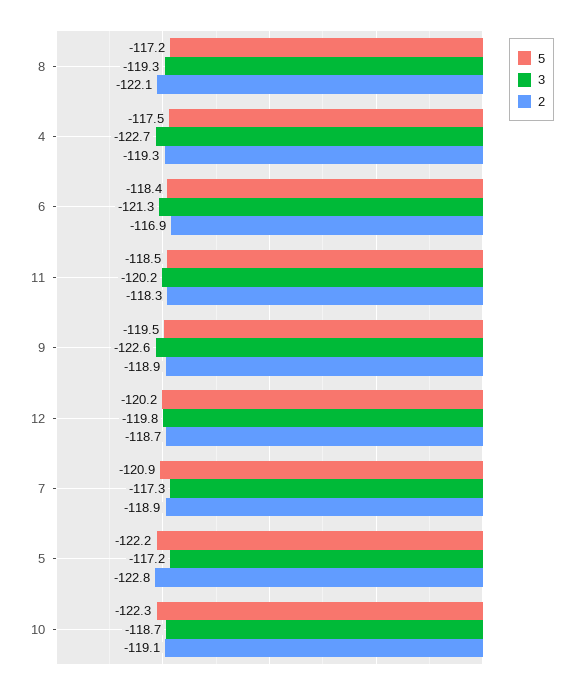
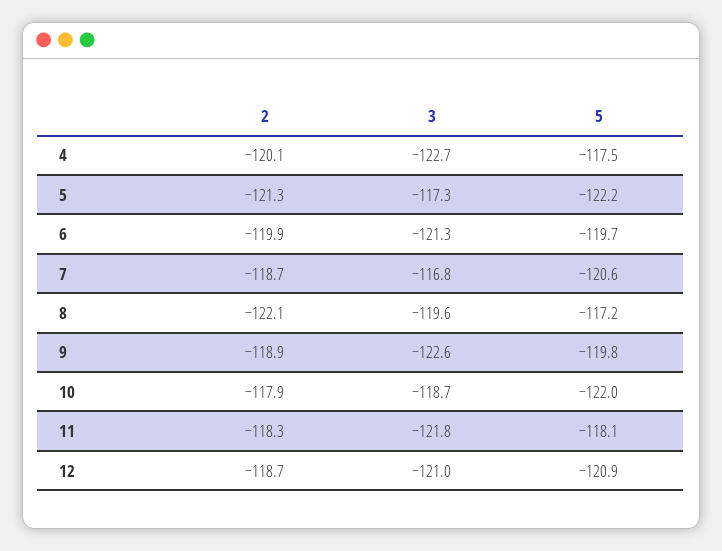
3, 8: -119.3 -> -119.6
2, 4: -119.3 -> -120.1
5, 6: -118.4 -> -119.7
2, 6: -116.9 -> -119.9
5, 11: -118.5 -> -118.1
3, 11: -120.2 -> -121.8
5, 9: -119.5 -> -119.8
5, 12: -120.2 -> -120.9
3, 12: -119.8 -> -121
5, 7: -120.9 -> -120.6
3, 7: -117.3 -> -116.8
2, 7: -118.9 -> -118.7
3, 5: -117.2 -> -117.3
2, 5: -122.8 -> -121.3
5, 10: -122.3 -> -122
2, 10: -119.1 -> -117.9

